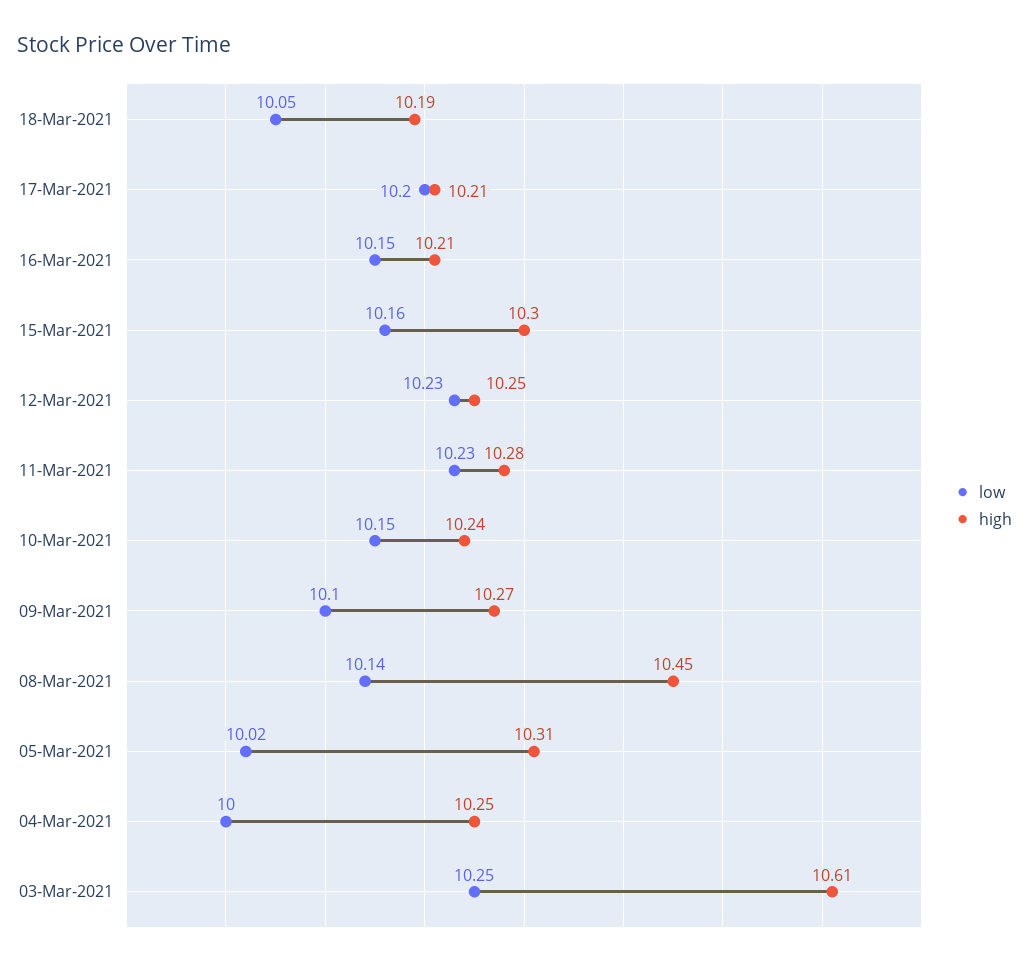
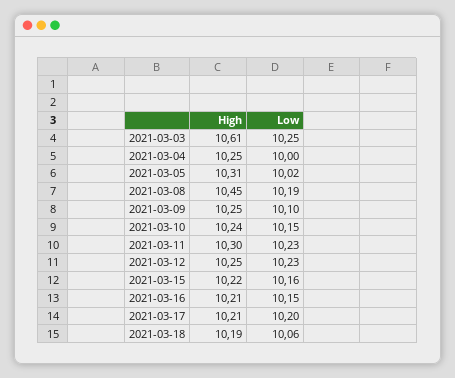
low, 18-Mar-2021: 10.05 -> 10.06
high, 15-Mar-2021: 10.3 -> 10.22
high, 11-Mar-2021: 10.28 -> 10.3
high, 09-Mar-2021: 10.27 -> 10.25
low, 08-Mar-2021: 10.14 -> 10.19

